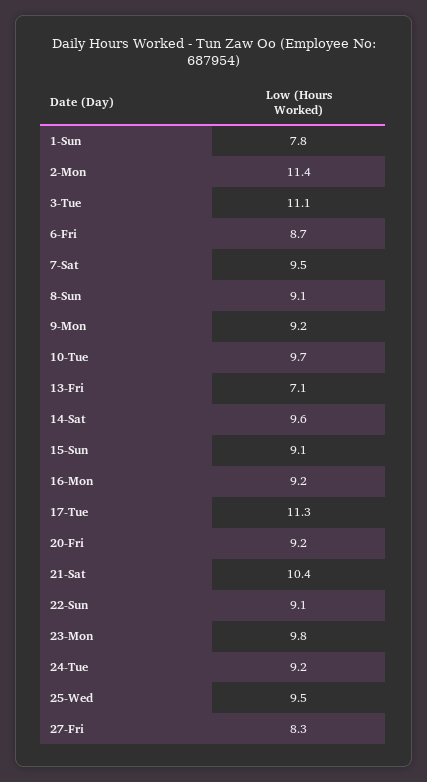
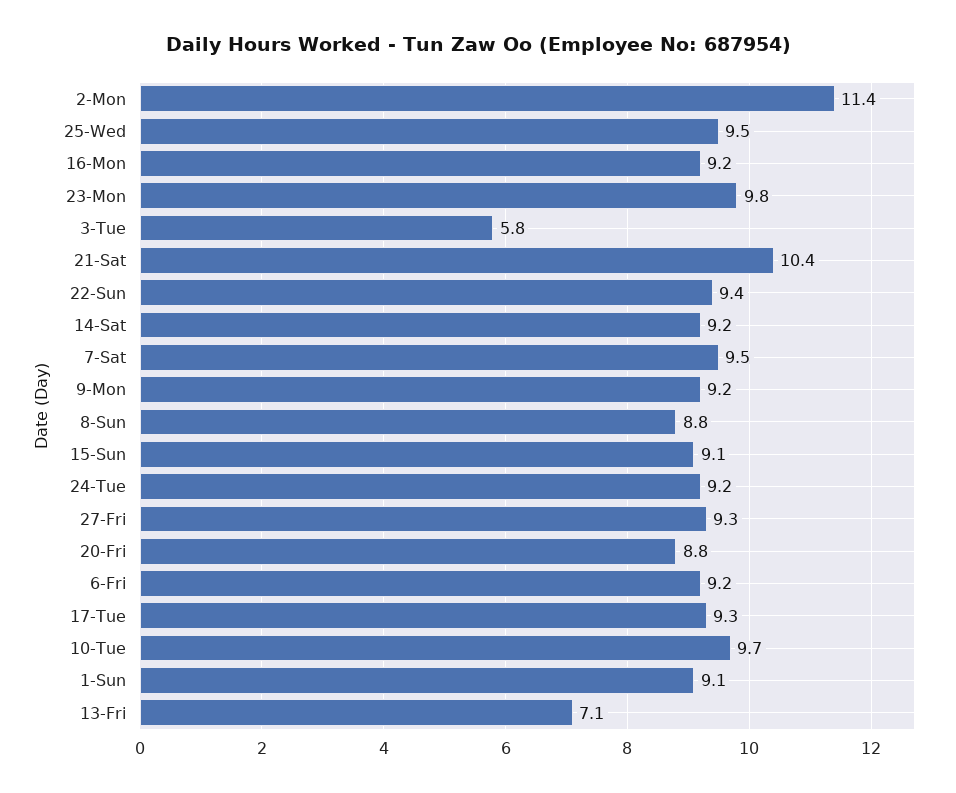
1-Sun: 7.8 -> 9.1
3-Tue: 11.1 -> 5.8
6-Fri: 8.7 -> 9.2
8-Sun: 9.1 -> 8.8
14-Sat: 9.6 -> 9.2
17-Tue: 11.3 -> 9.3
20-Fri: 9.2 -> 8.8
22-Sun: 9.1 -> 9.4
27-Fri: 8.3 -> 9.3

